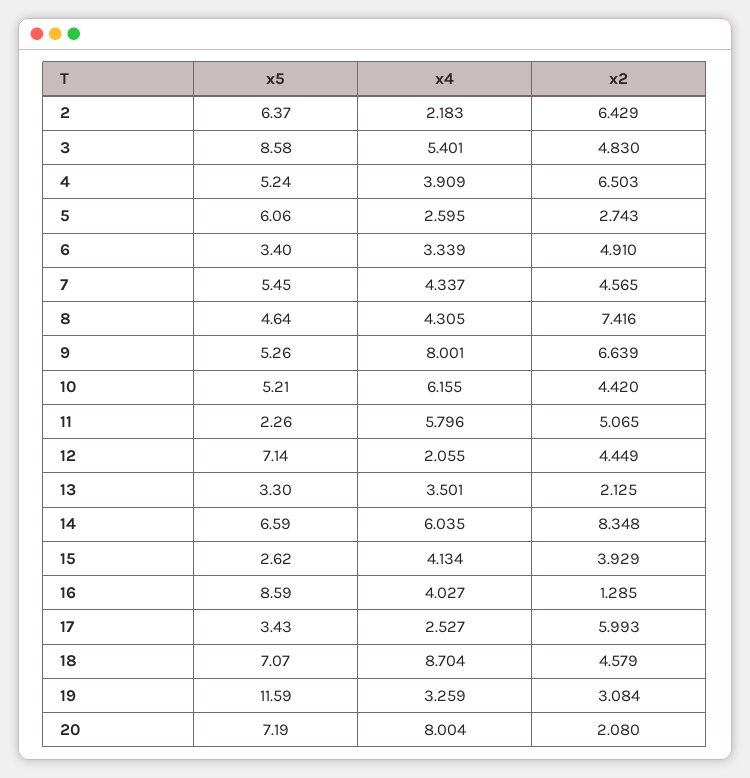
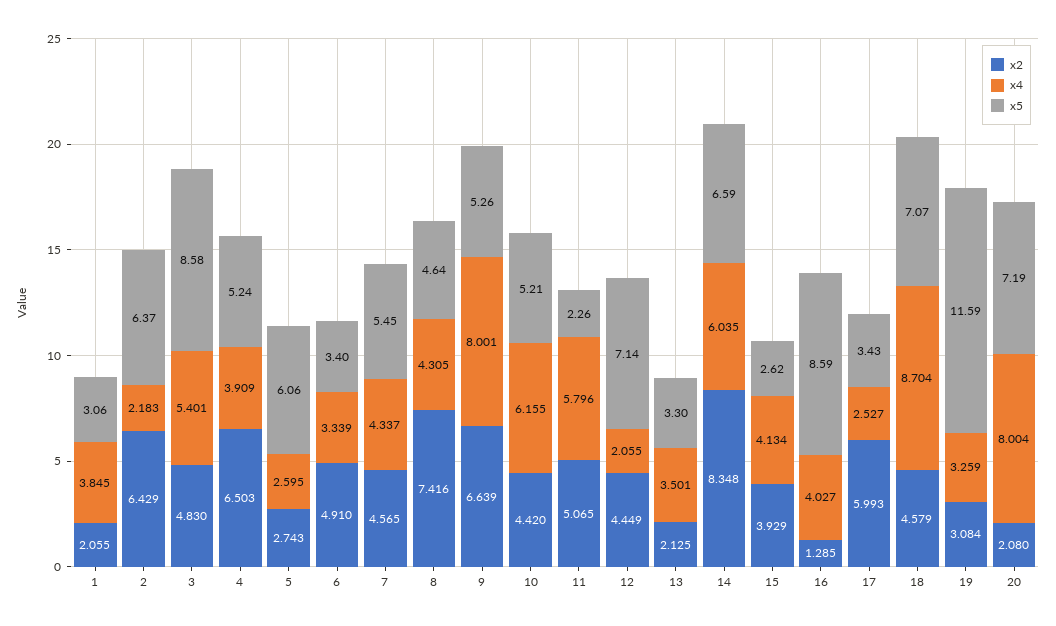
x2, 1: none -> 2.055
x4, 1: none -> 3.845
x5, 1: none -> 3.06

